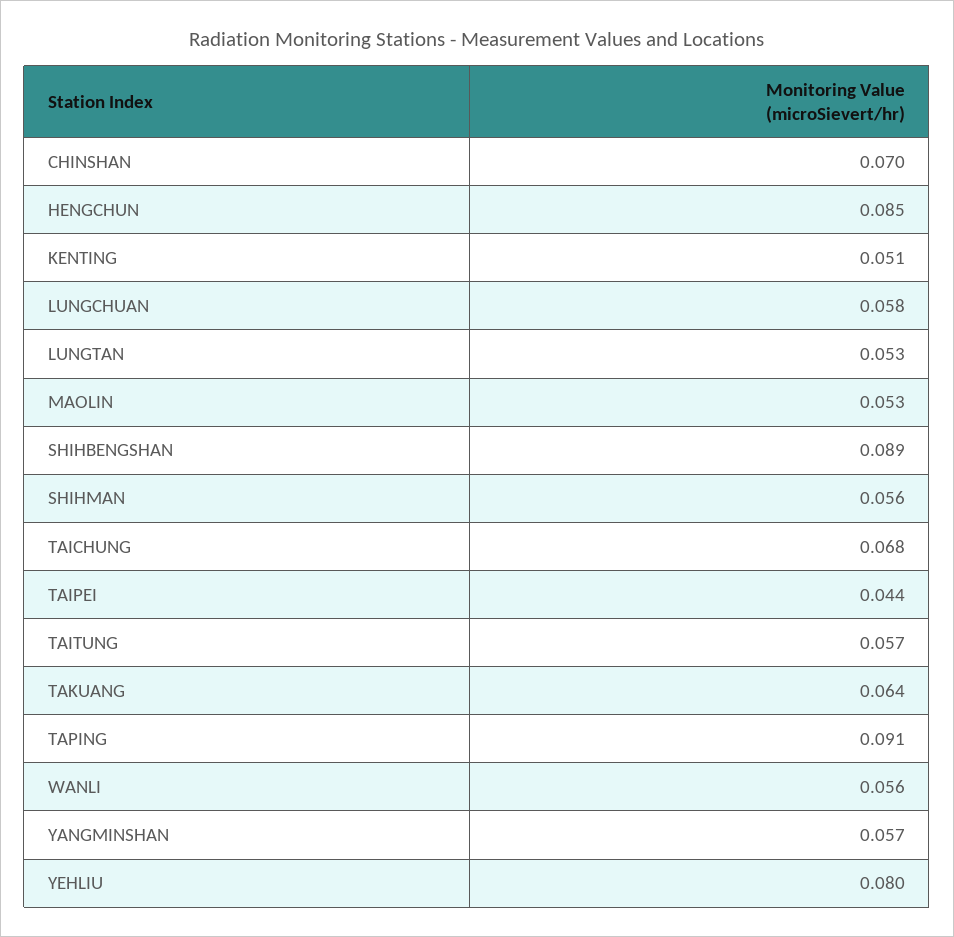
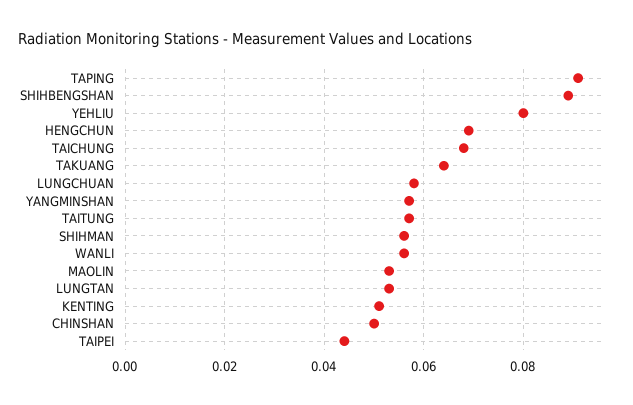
CHINSHAN: 0.07 -> 0.05
HENGCHUN: 0.085 -> 0.07

